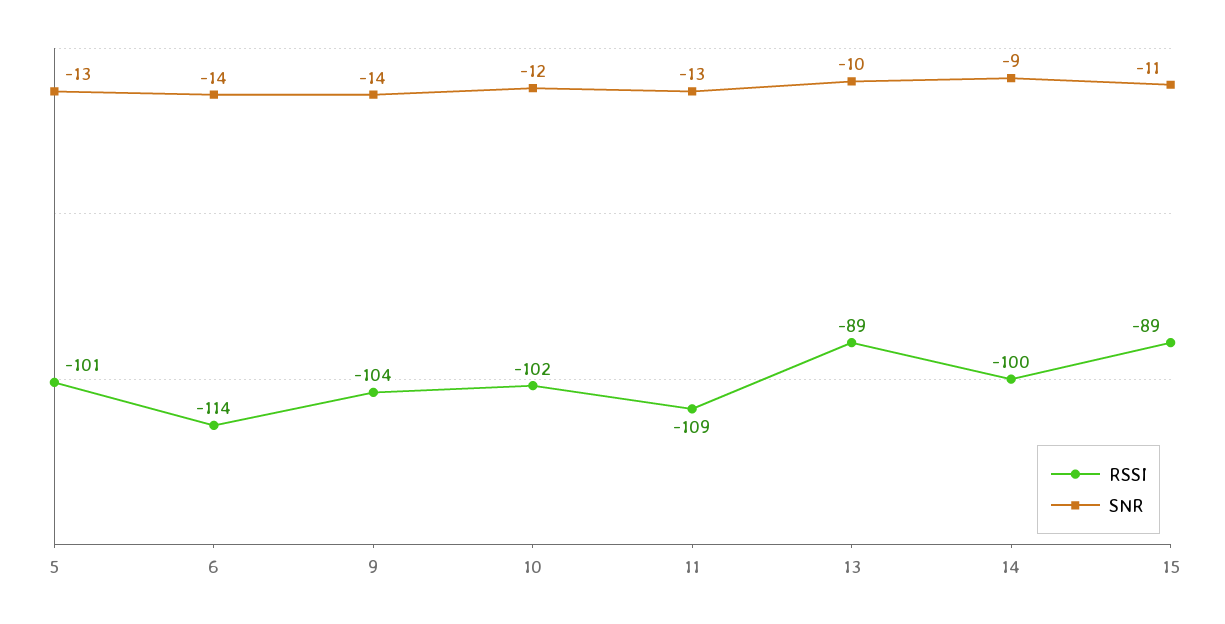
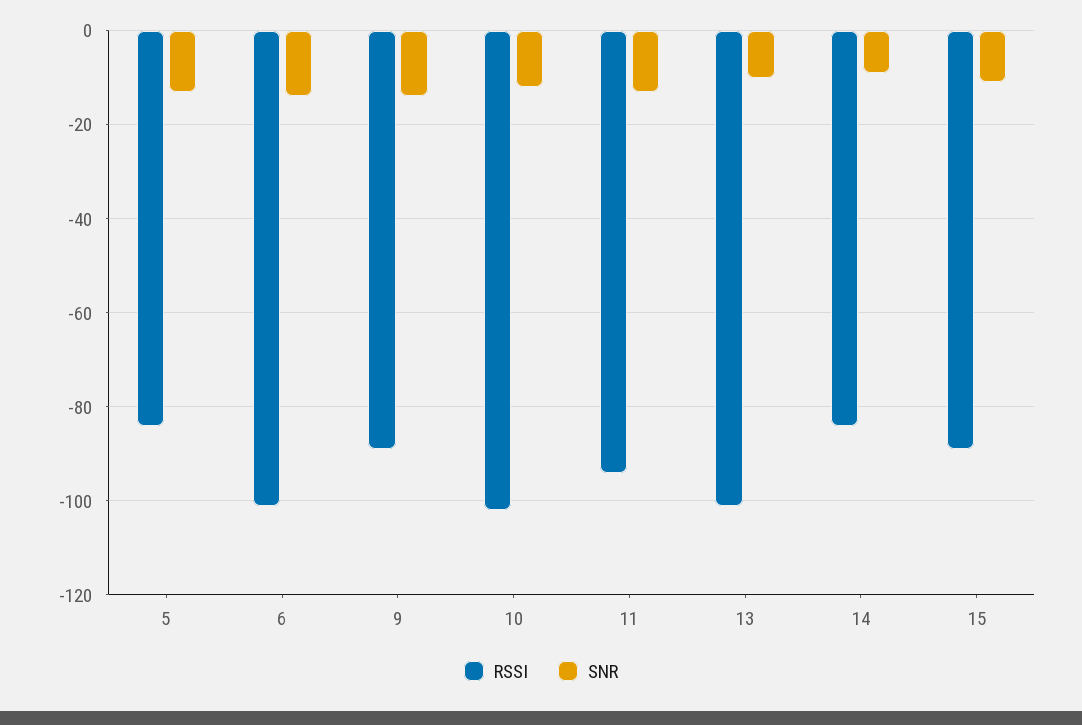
RSSI, 5: -101 -> -85
RSSI, 6: -114 -> -100
RSSI, 9: -104 -> -90
RSSI, 11: -109 -> -95
RSSI, 13: -89 -> -100
RSSI, 14: -100 -> -85

